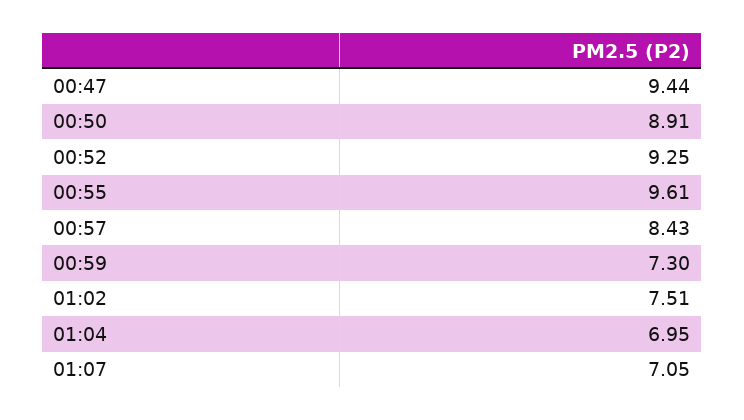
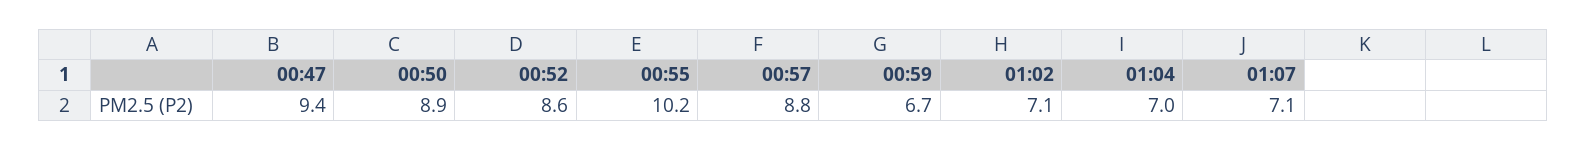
00:52: 9.25 -> 8.6
00:55: 9.61 -> 10.2
00:57: 8.43 -> 8.8
00:59: 7.3 -> 6.7
01:02: 7.51 -> 7.1

